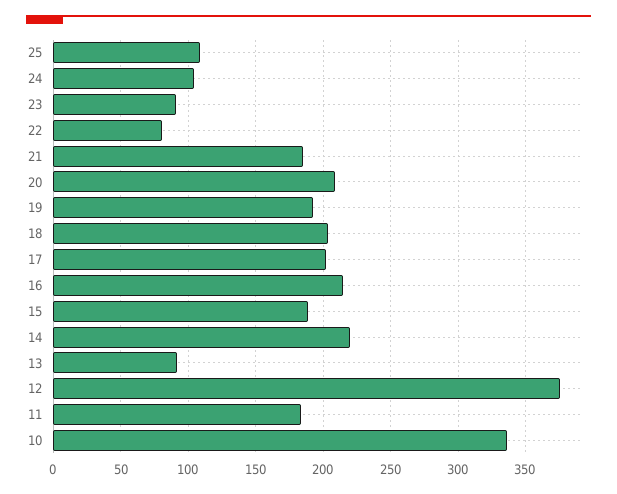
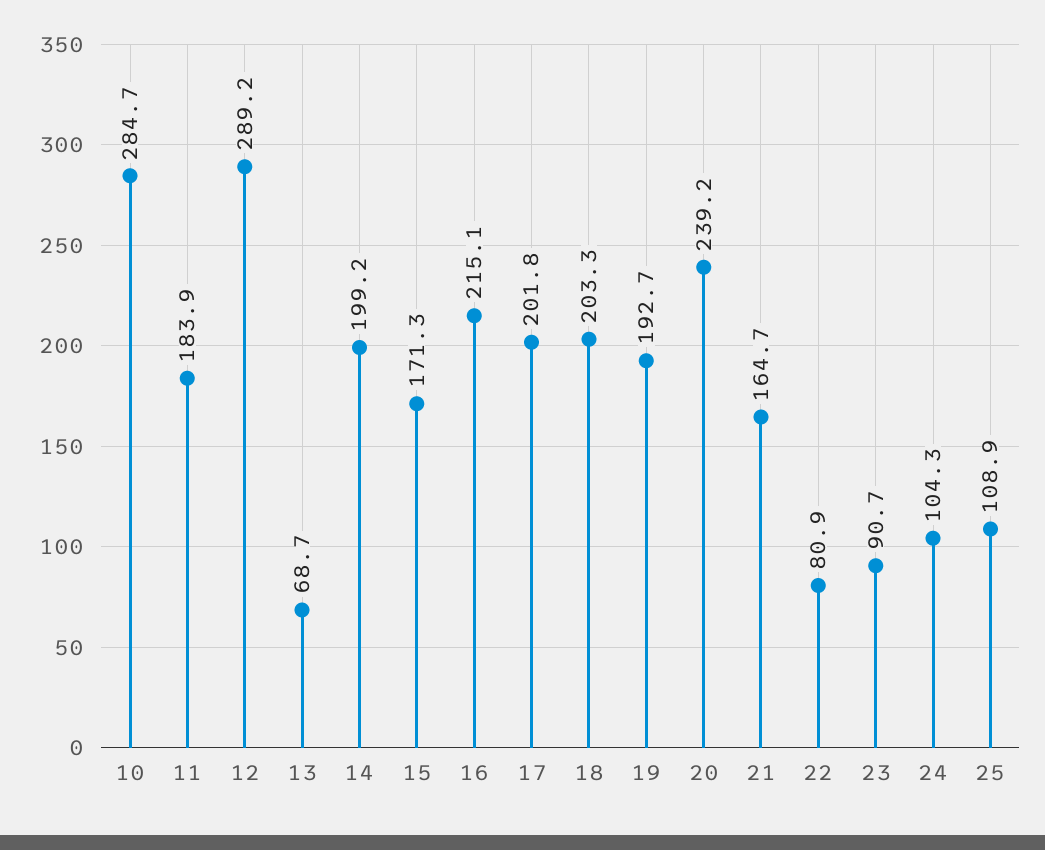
21: 185 -> 164.7
20: 210 -> 239.2
15: 190 -> 171.3
14: 220 -> 199.2
13: 90 -> 68.7
12: 375 -> 289.2
10: 335 -> 284.7

